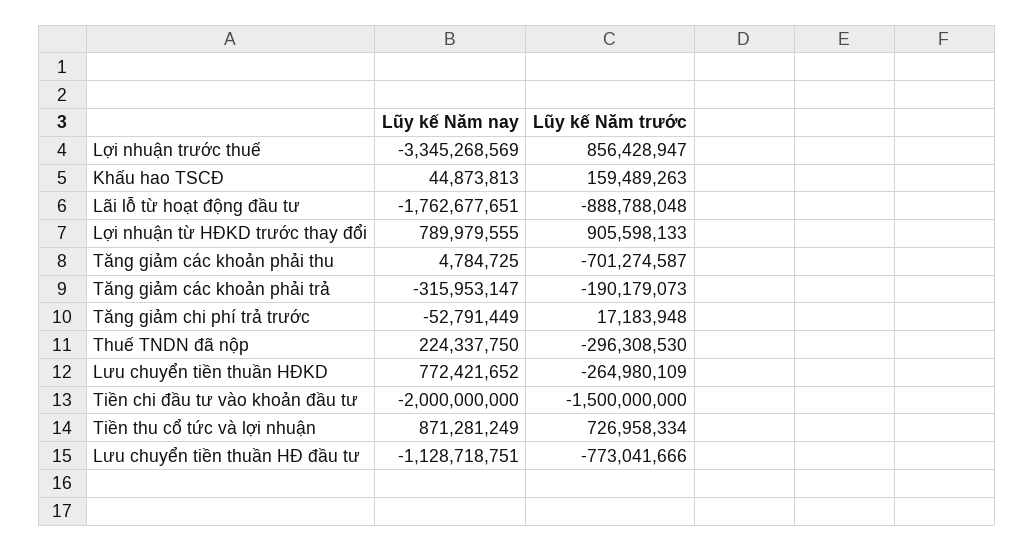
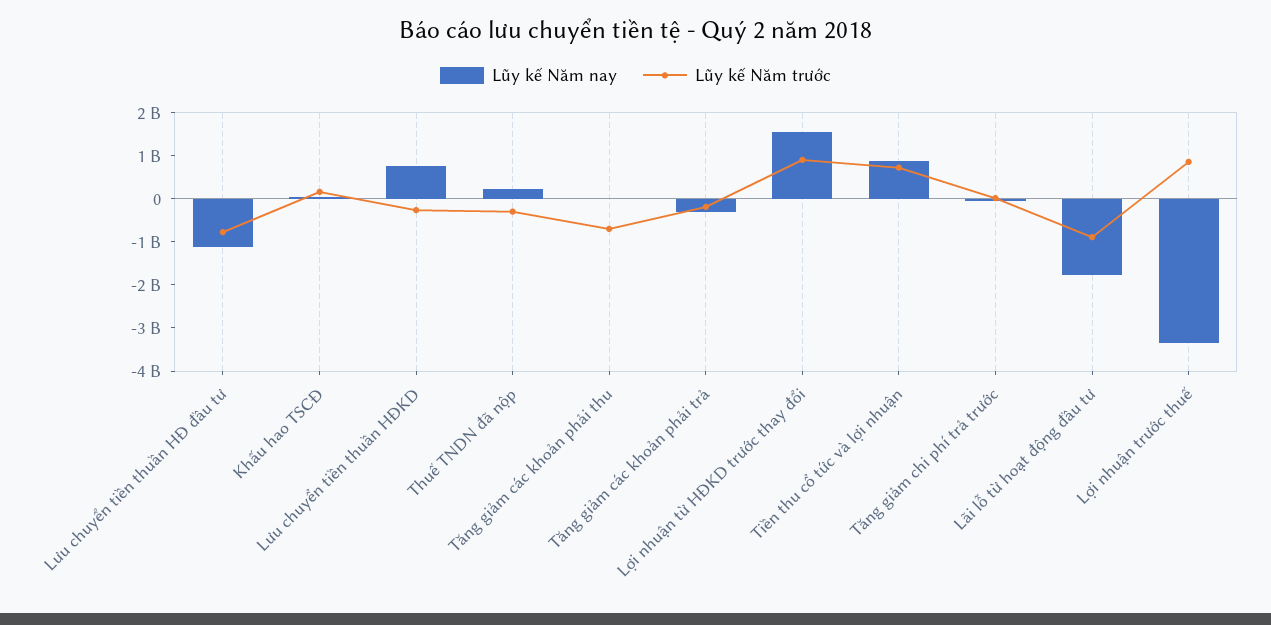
Lũy kế Năm nay, Lợi nhuận từ HĐKD trước thay đổi: 789979555 -> 1600000000
Lũy kế Năm nay, Tiền chi đầu tư vào khoản đầu tư: -2000000000 -> none
Lũy kế Năm trước, Tiền chi đầu tư vào khoản đầu tư: -1500000000 -> none

